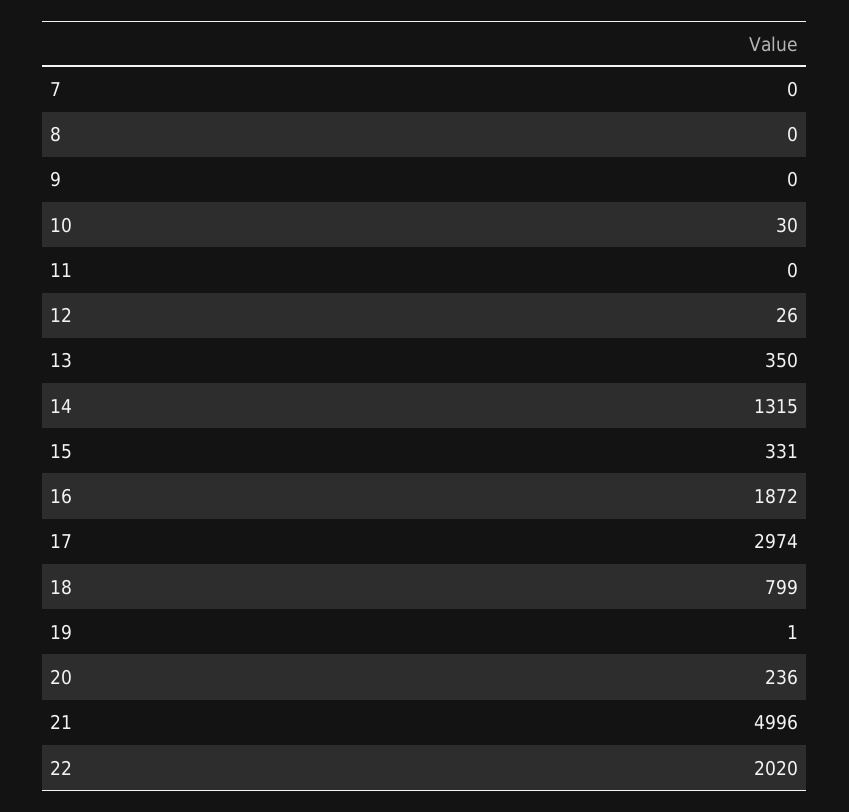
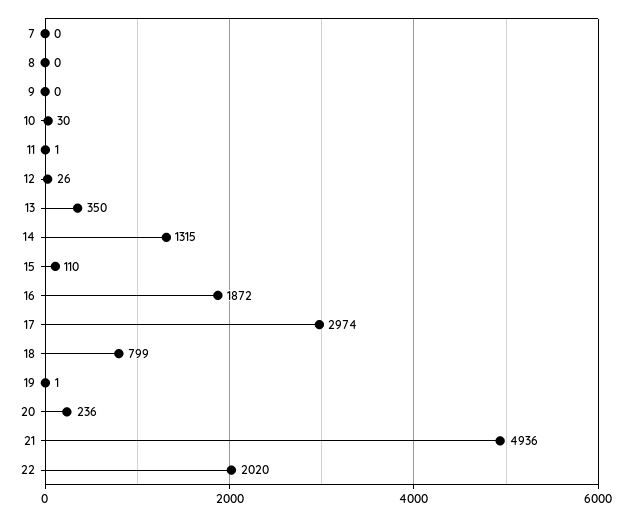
11: 0 -> 1
15: 331 -> 110
21: 4996 -> 4936

